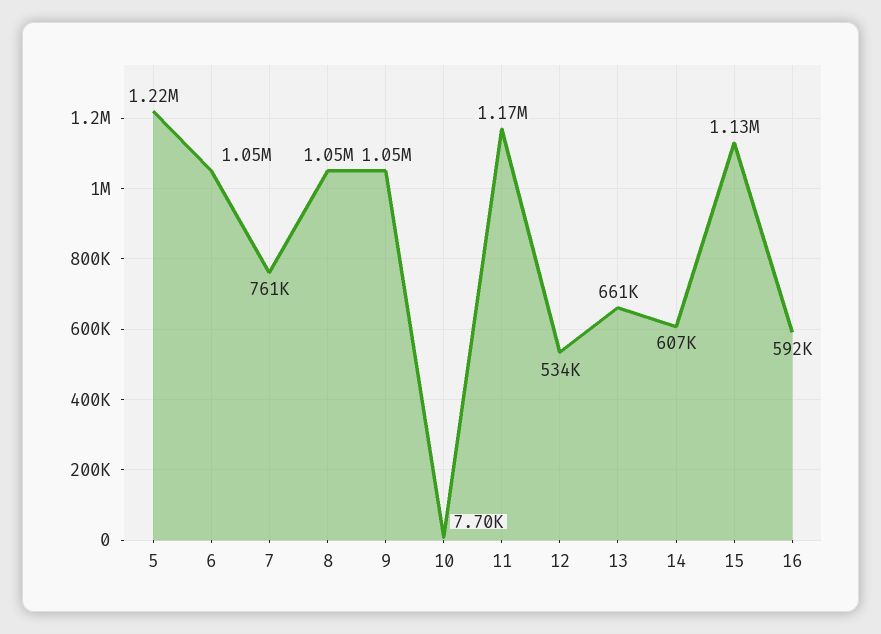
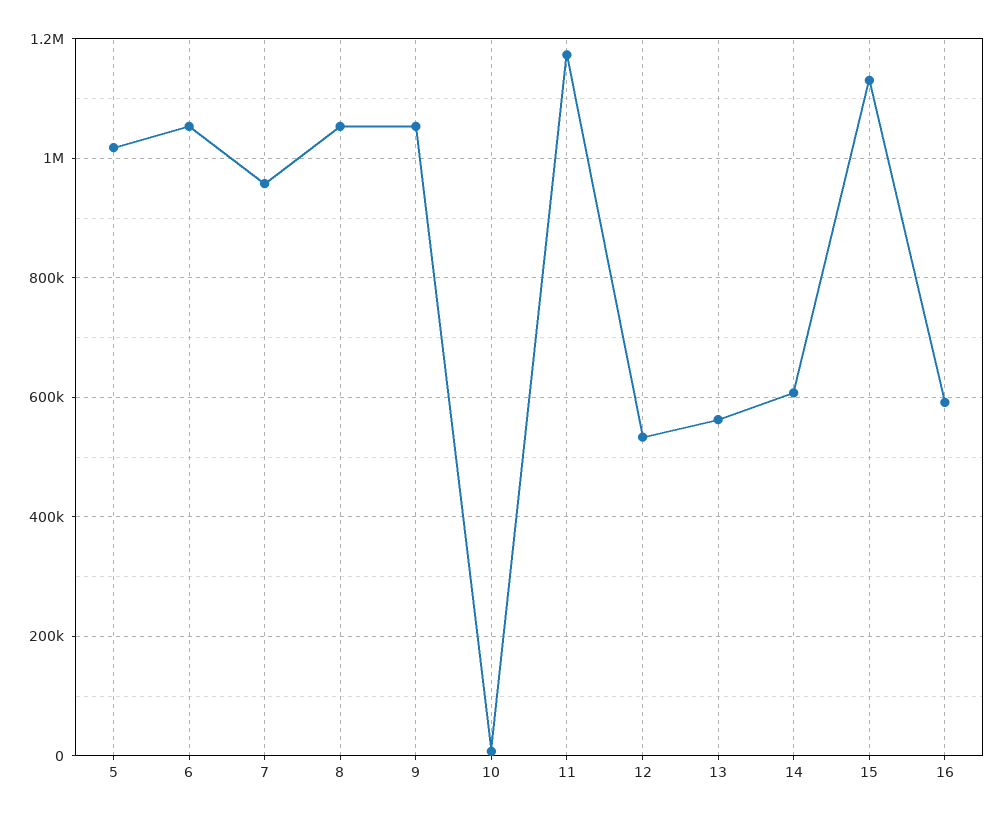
5: 1220000 -> 1020000
7: 761000 -> 960000
13: 661000 -> 560000

